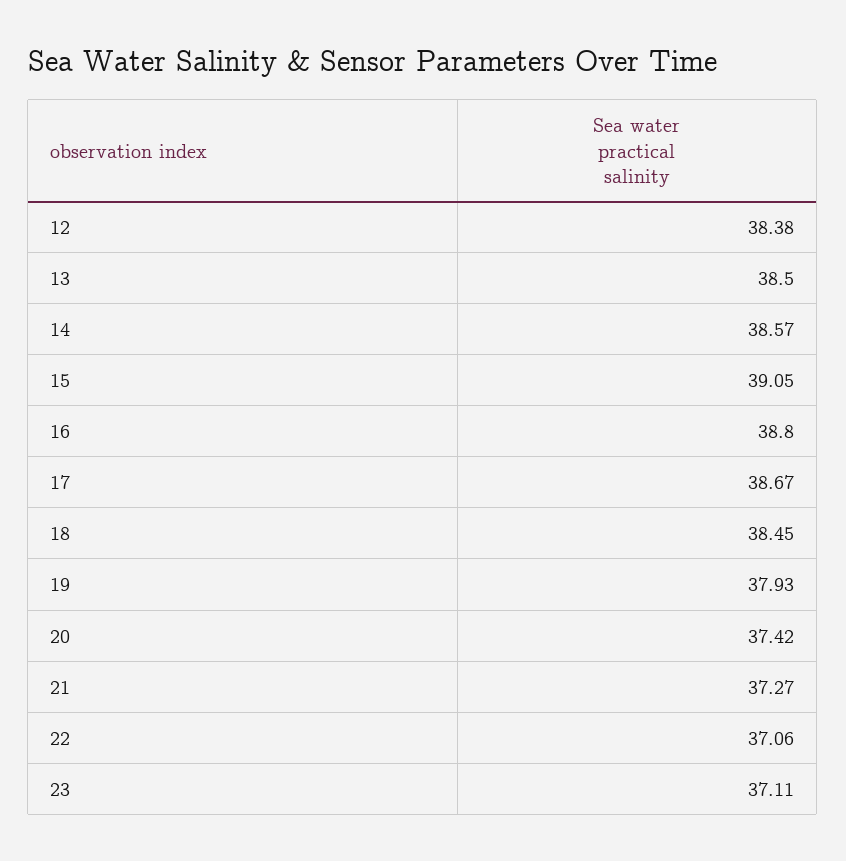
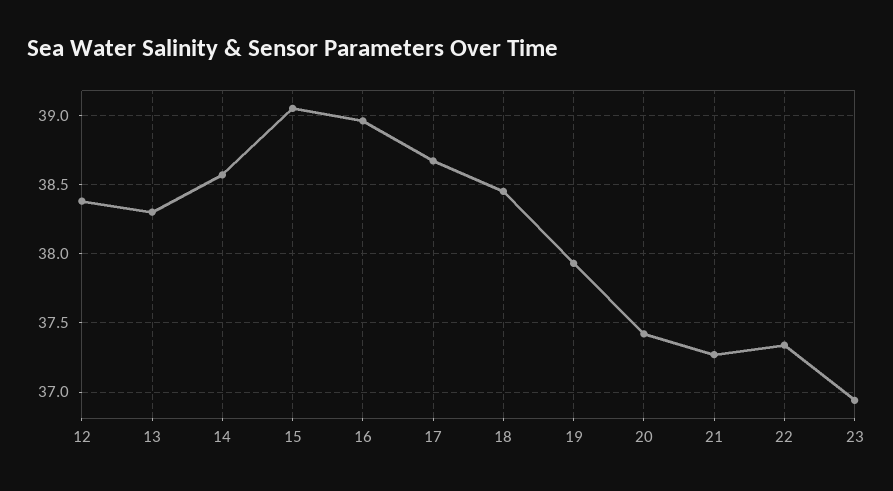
13: 38.5 -> 38.3
16: 38.8 -> 38.95
22: 37.06 -> 37.35
23: 37.11 -> 36.95

